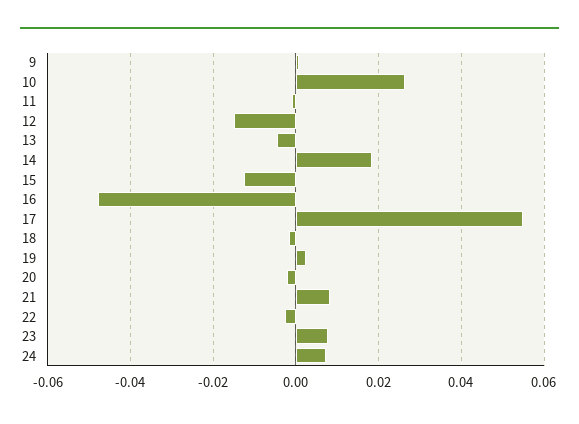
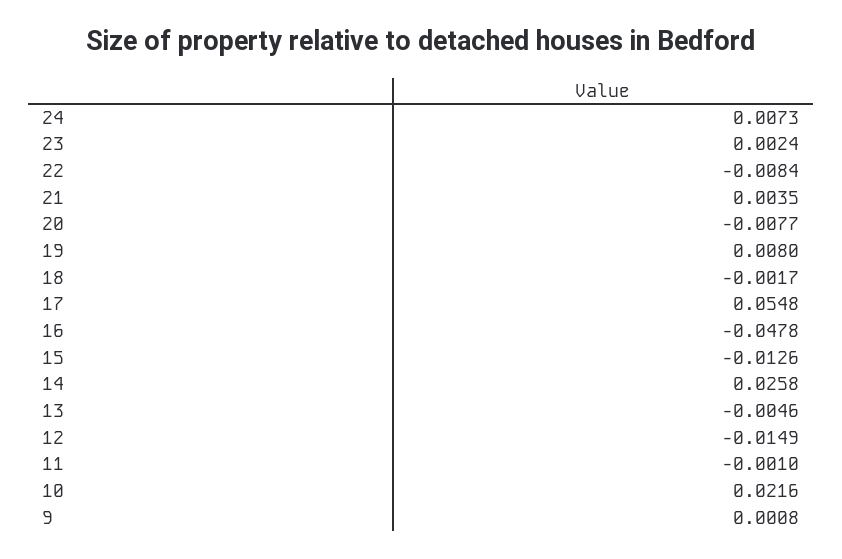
10: 0.026 -> 0.0216
14: 0.018 -> 0.0258
19: 0.002 -> 0.008
20: -0.002 -> -0.0077
21: 0.008 -> 0.0035
22: -0.002 -> -0.0084
23: 0.008 -> 0.0024

